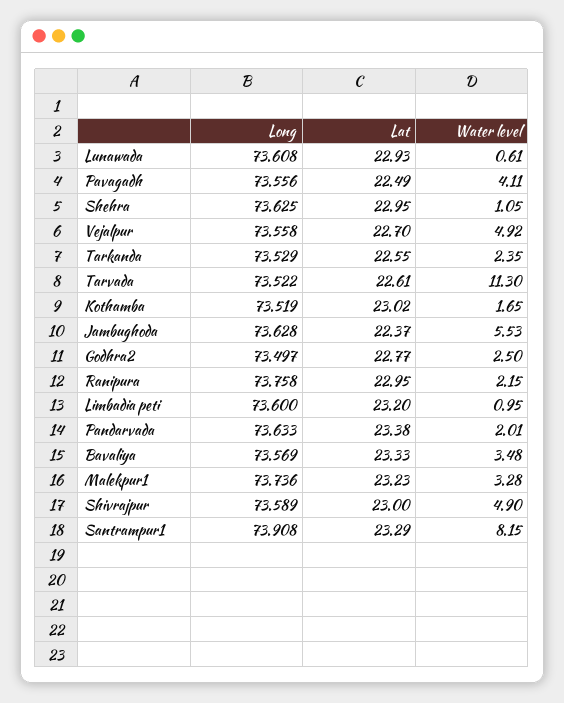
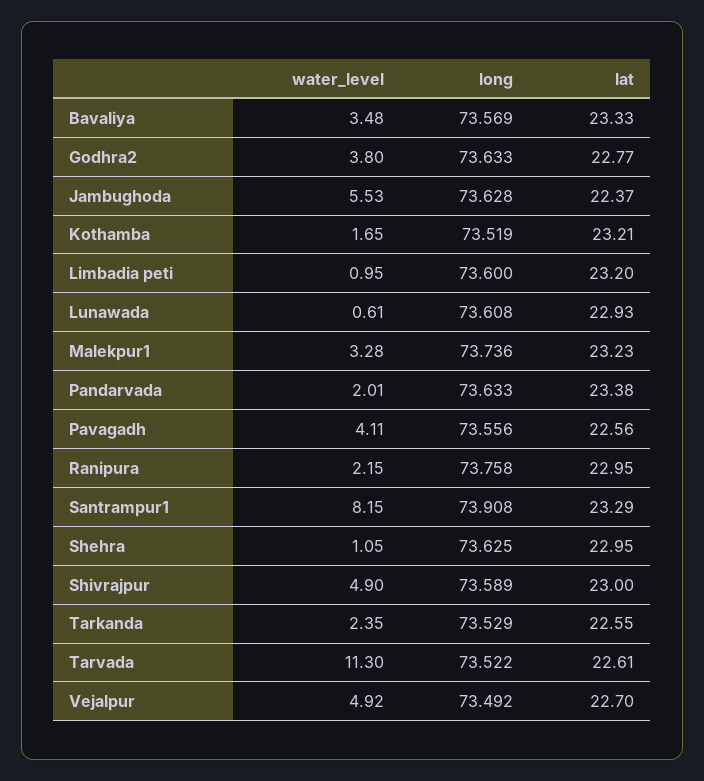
Lat, Pavagadh: 22.49 -> 22.56
Long, Vejalpur: 73.558 -> 73.492
Lat, Kothamba: 23.02 -> 23.21
Long, Godhra2: 73.497 -> 73.633
Water level, Godhra2: 2.5 -> 3.8

